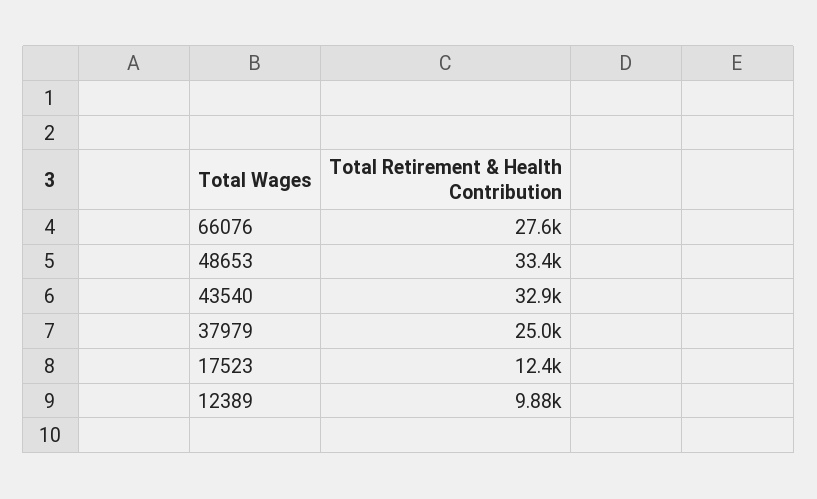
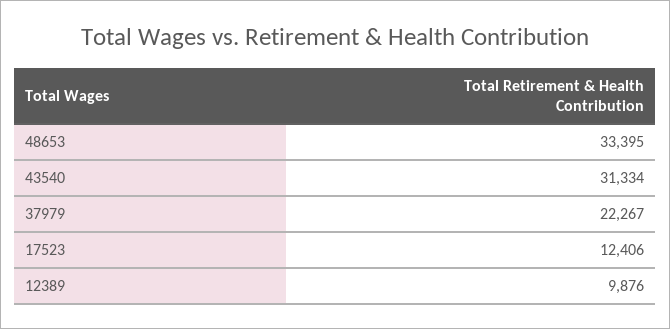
66076: 27600 -> none
43540: 32900 -> 31334
37979: 25000 -> 22267

